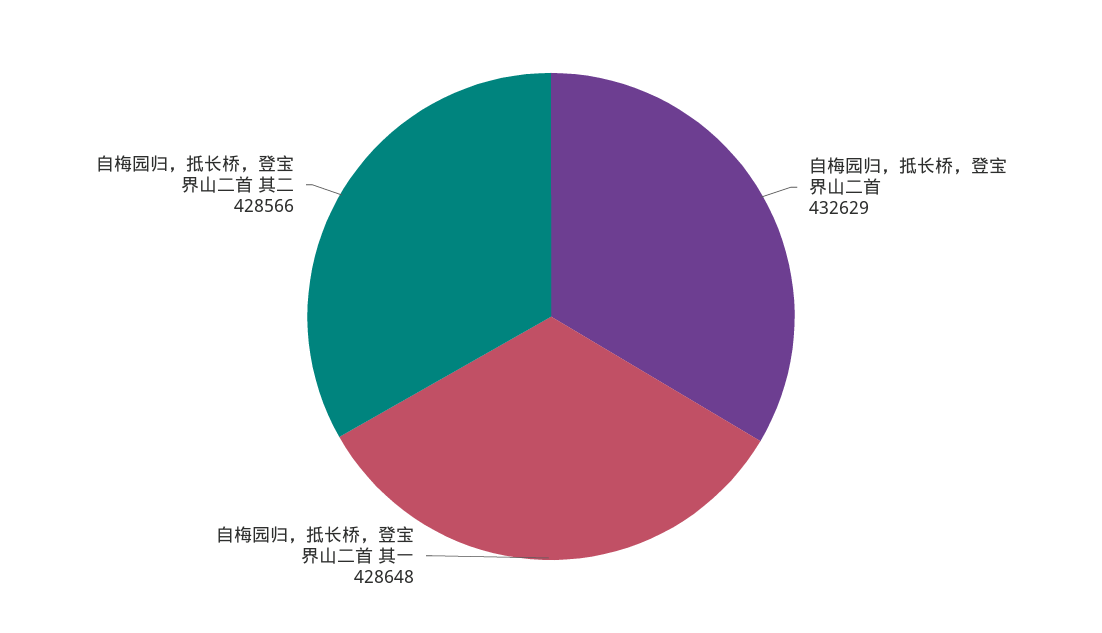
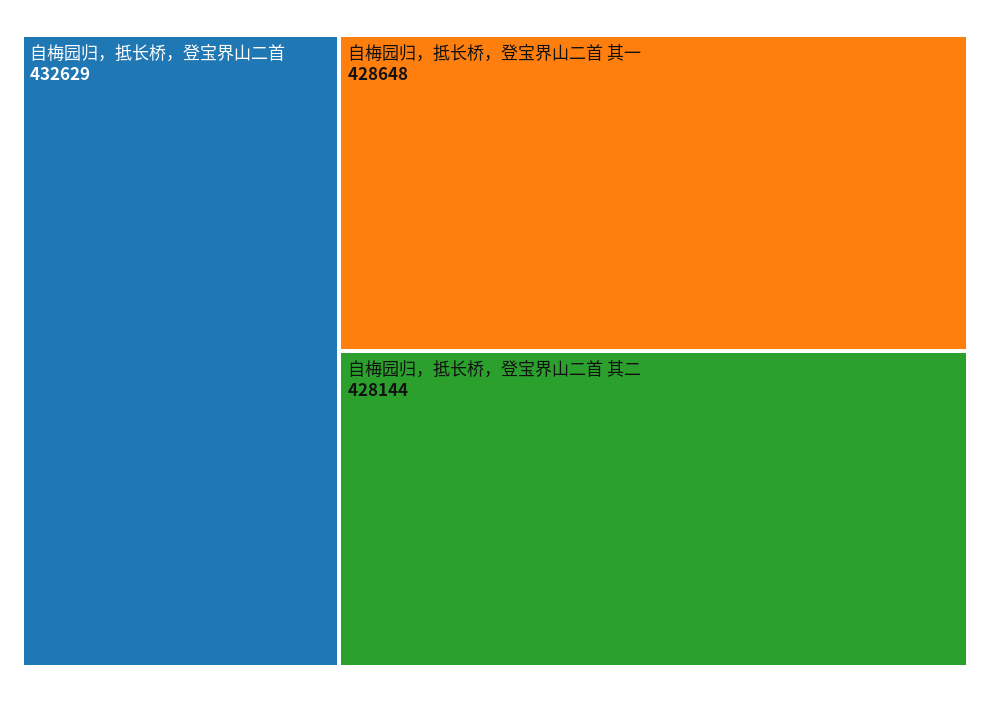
自梅园归，抵长桥，登宝界山二首 其二: 428566 -> 428144

